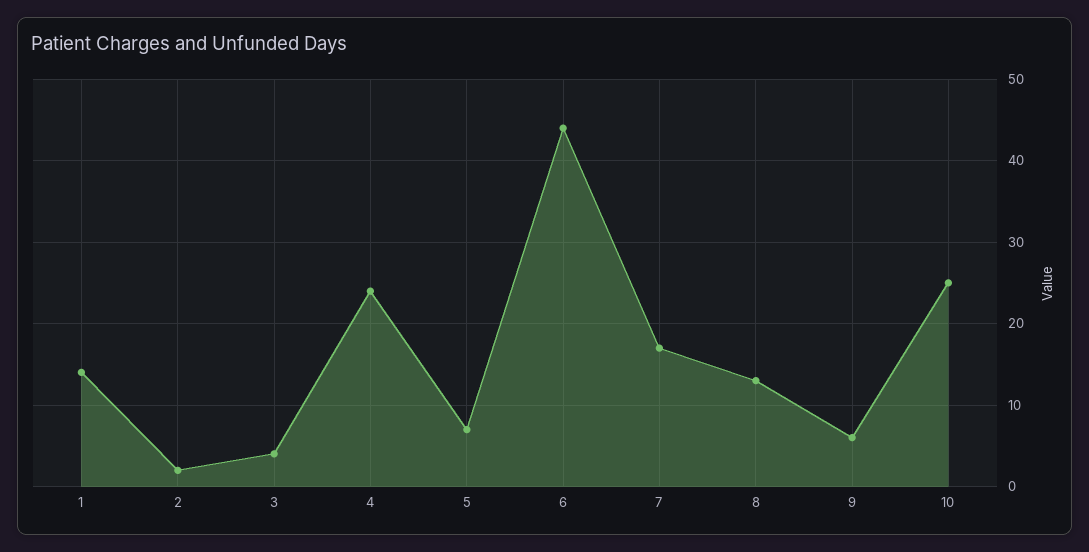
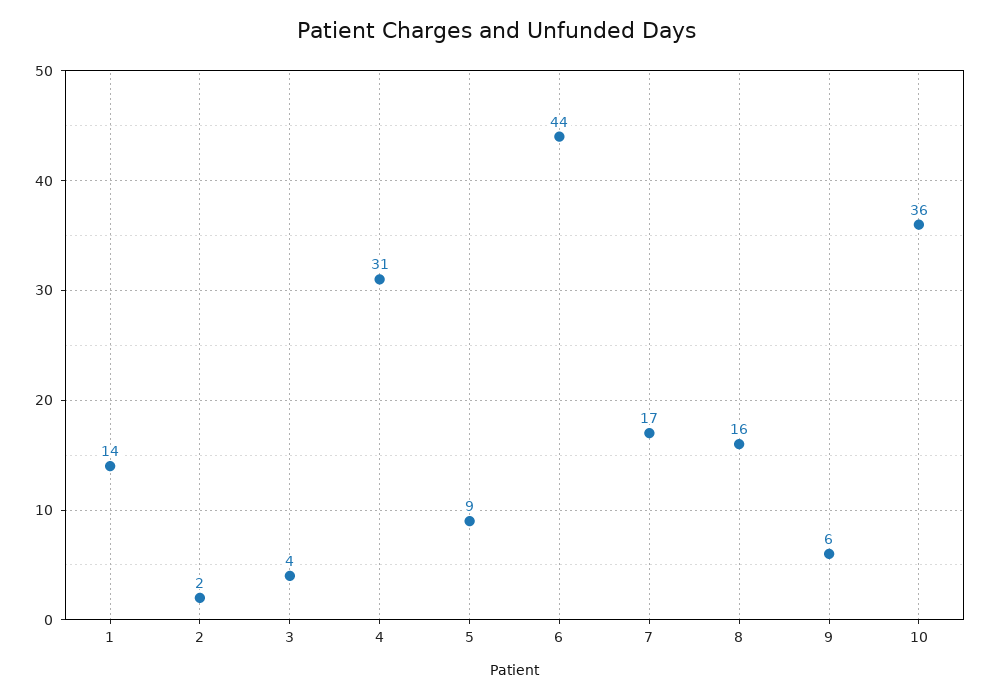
4: 24 -> 31
5: 7 -> 9
8: 13 -> 16
10: 25 -> 36

